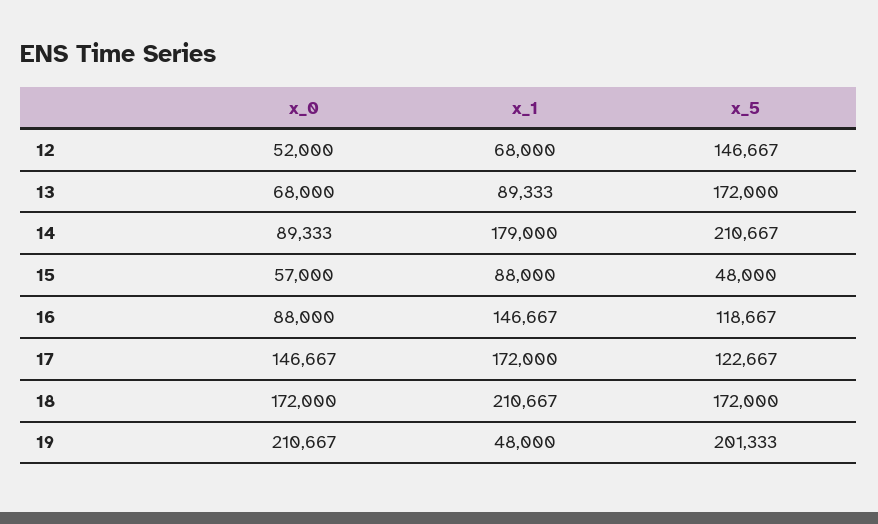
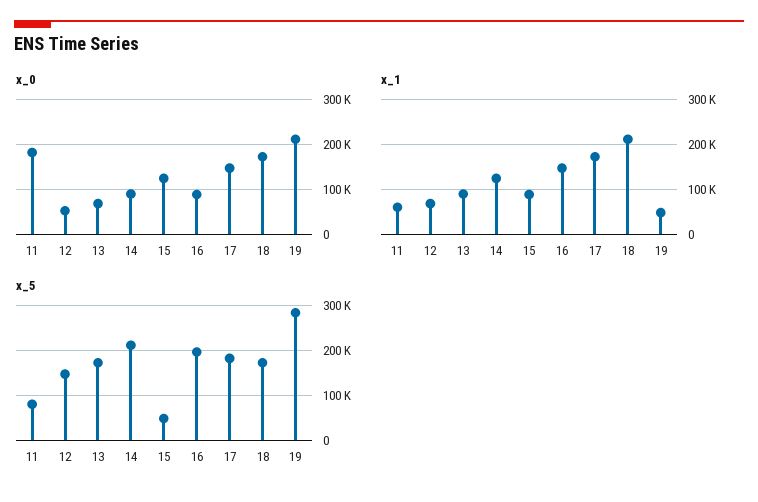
x_1, 14: 179000 -> 120000
x_0, 15: 57000 -> 120000
x_5, 16: 118667 -> 200000
x_5, 17: 122667 -> 180000
x_5, 19: 201333 -> 280000
x_0, 11: none -> 180000
x_1, 11: none -> 60000
x_5, 11: none -> 80000

